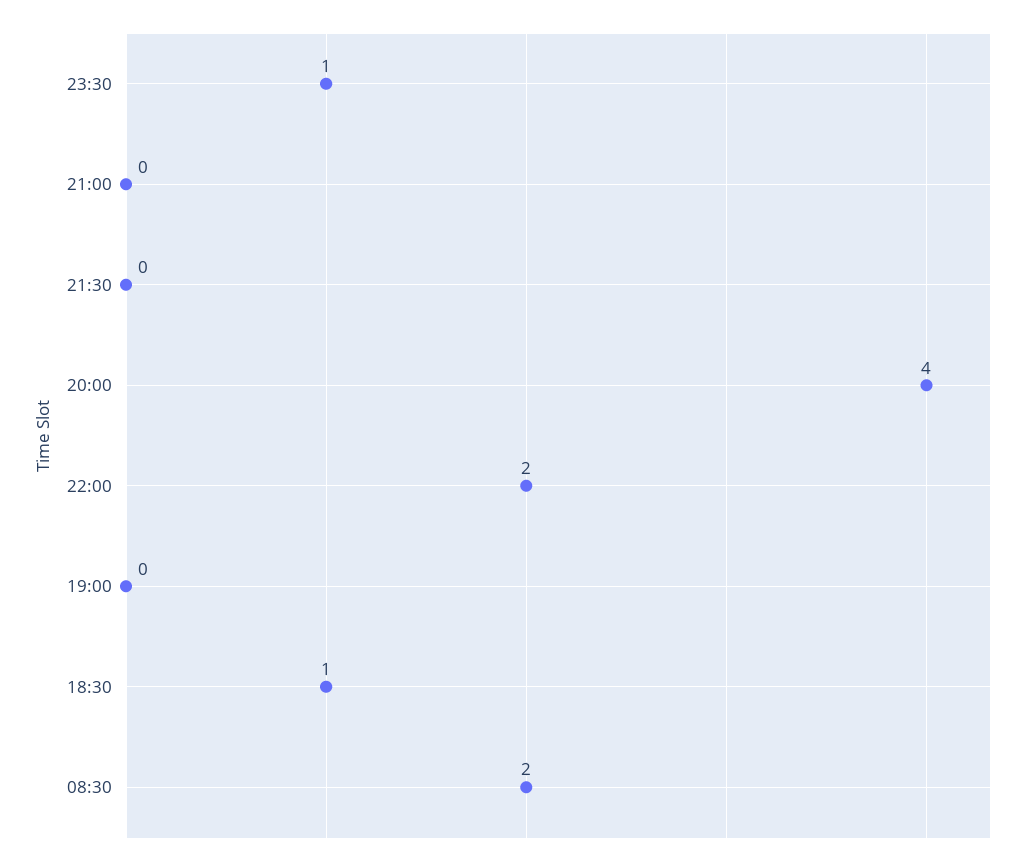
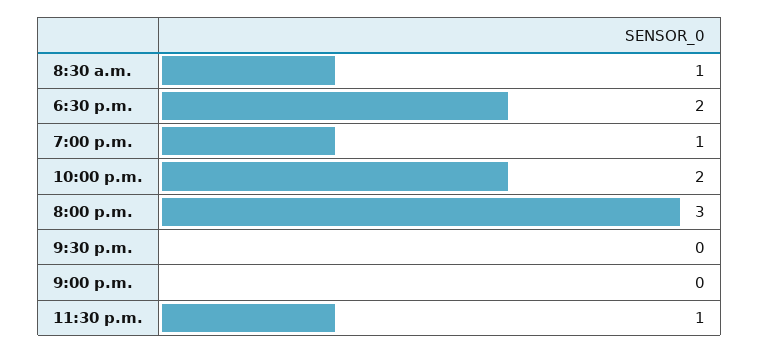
20:00: 4 -> 3
19:00: 0 -> 1
18:30: 1 -> 2
08:30: 2 -> 1

